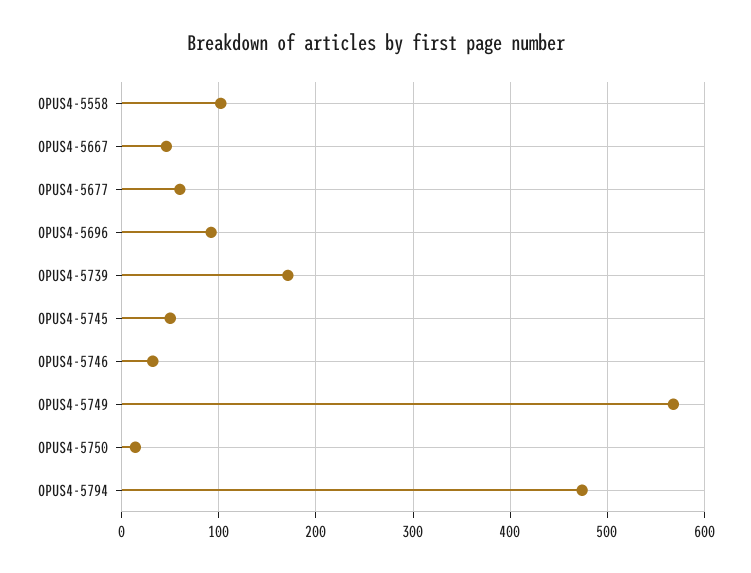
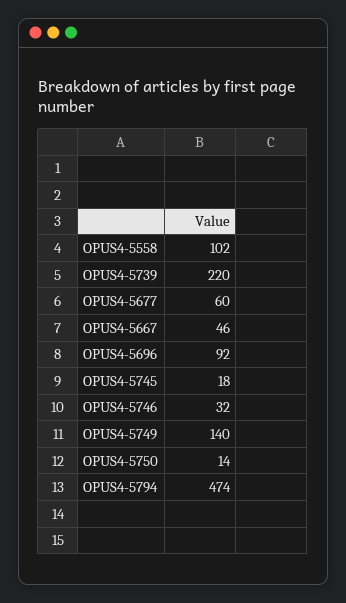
OPUS4-5739: 170 -> 220
OPUS4-5745: 50 -> 18
OPUS4-5749: 570 -> 140

